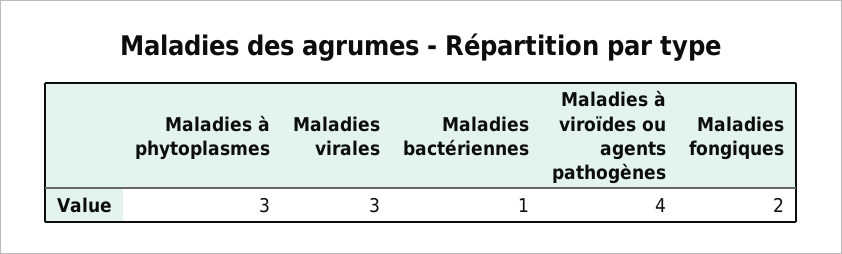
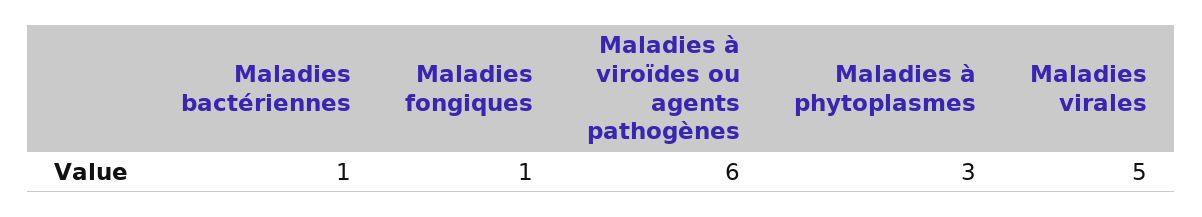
Maladies virales: 3 -> 5
Maladies à viroïdes ou agents pathogènes: 4 -> 6
Maladies fongiques: 2 -> 1

